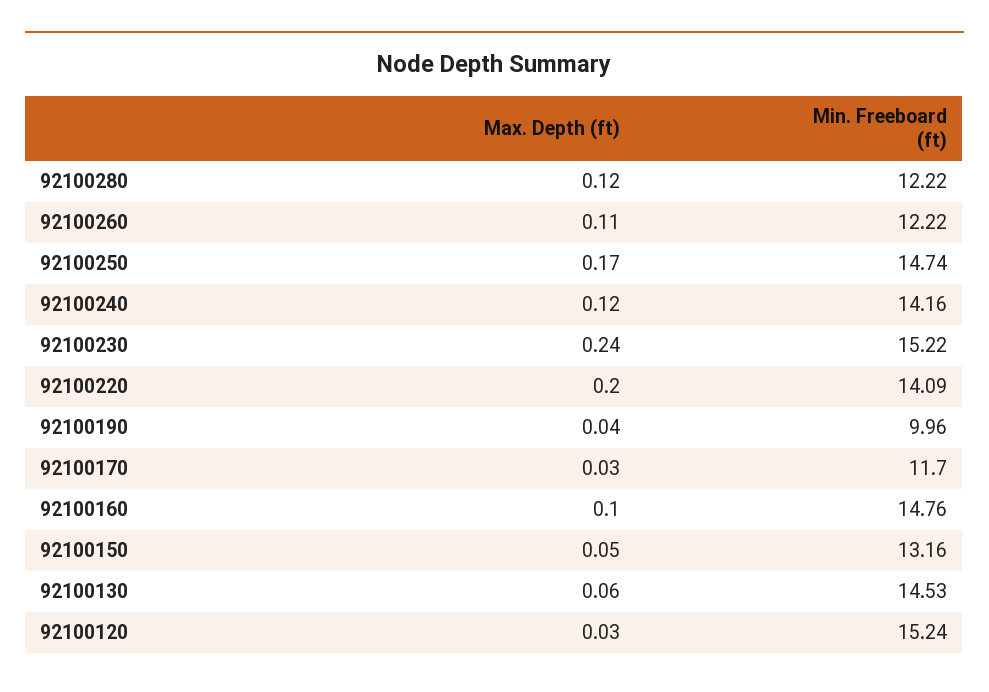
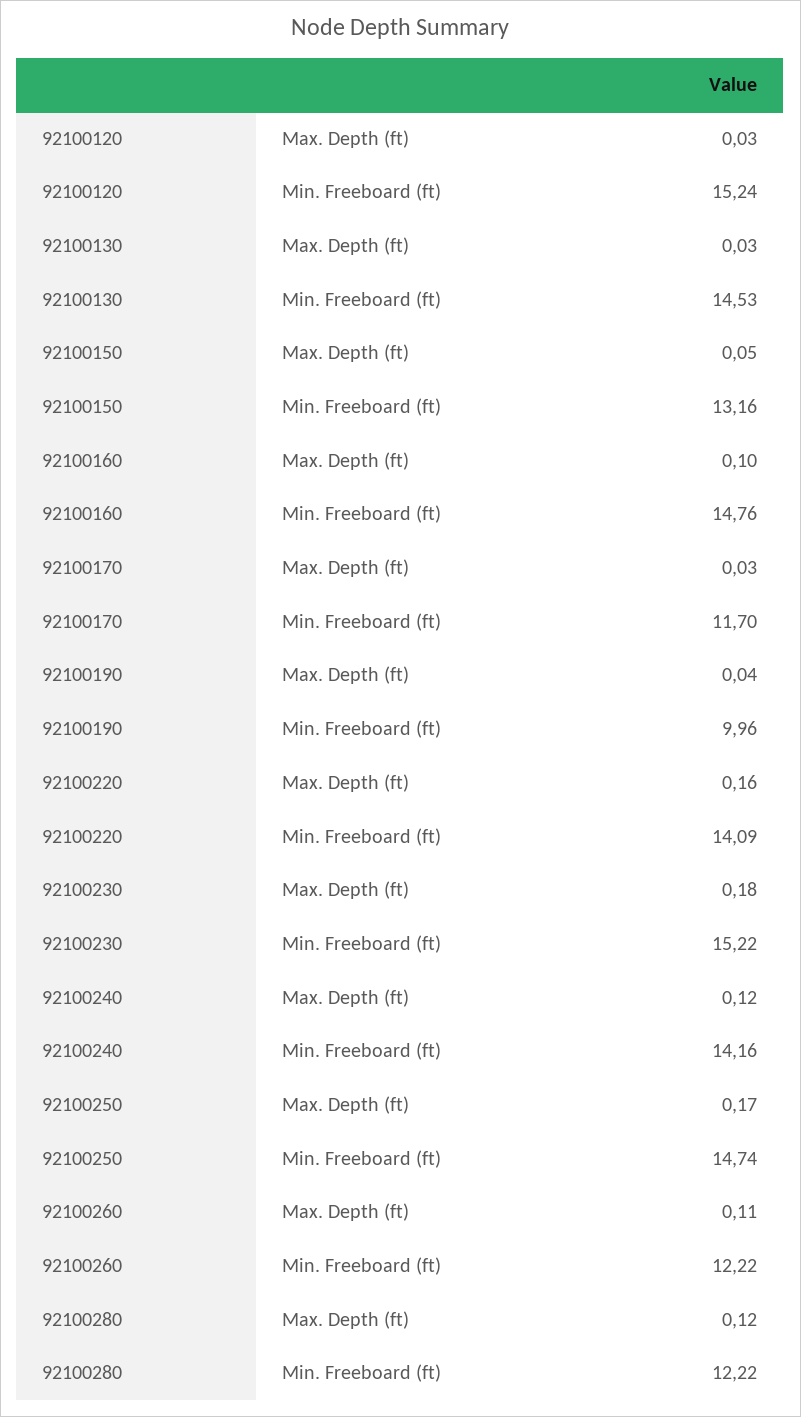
Max. Depth (ft), 92100230: 0.24 -> 0.18
Max. Depth (ft), 92100220: 0.2 -> 0.16
Max. Depth (ft), 92100130: 0.06 -> 0.03

